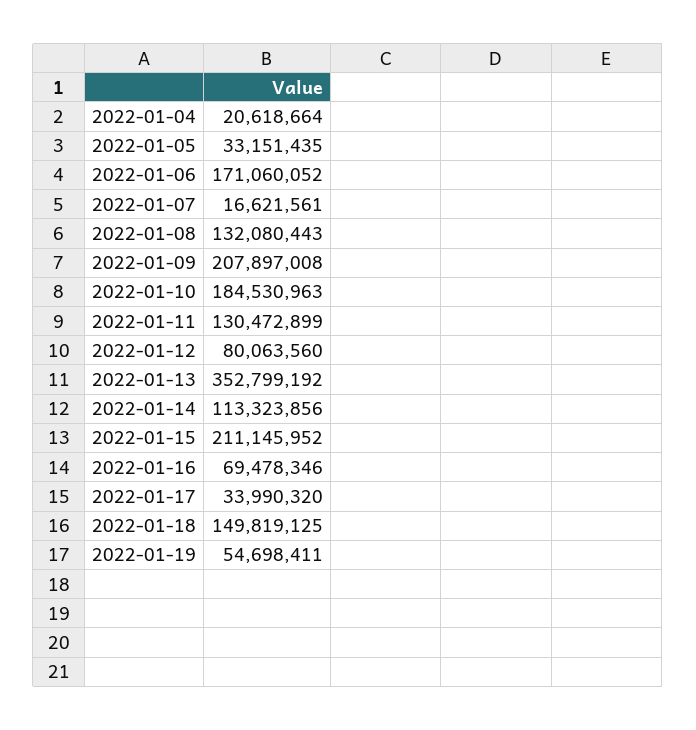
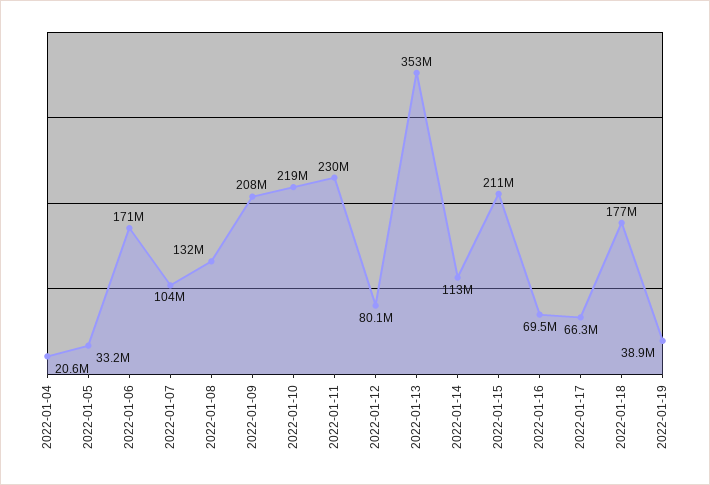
2022-01-07: 16621561 -> 104000000
2022-01-10: 184530963 -> 219000000
2022-01-11: 130472899 -> 230000000
2022-01-17: 33990320 -> 66300000
2022-01-18: 149819125 -> 177000000
2022-01-19: 54698411 -> 38900000

